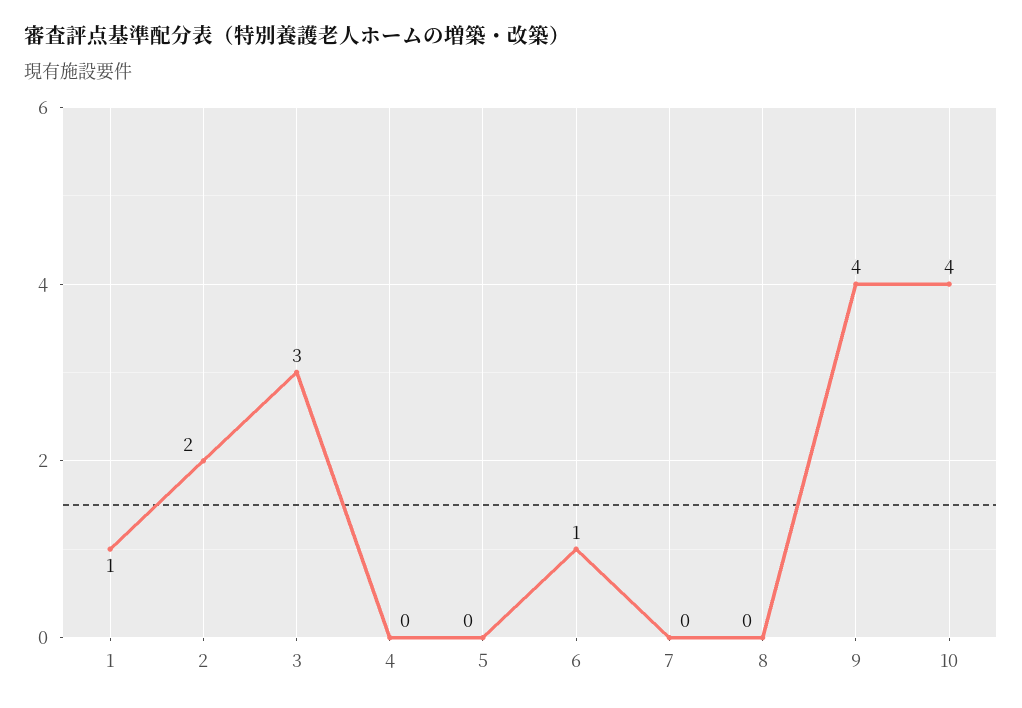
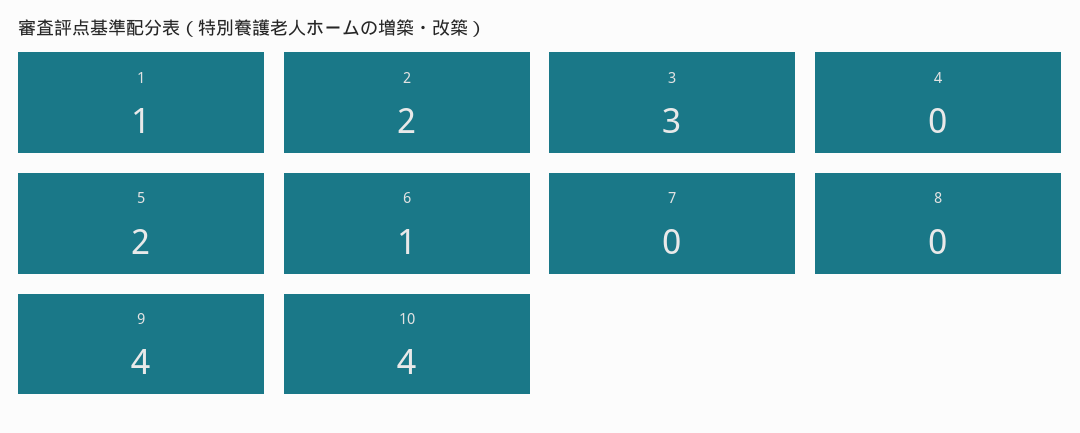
5: 0 -> 2

